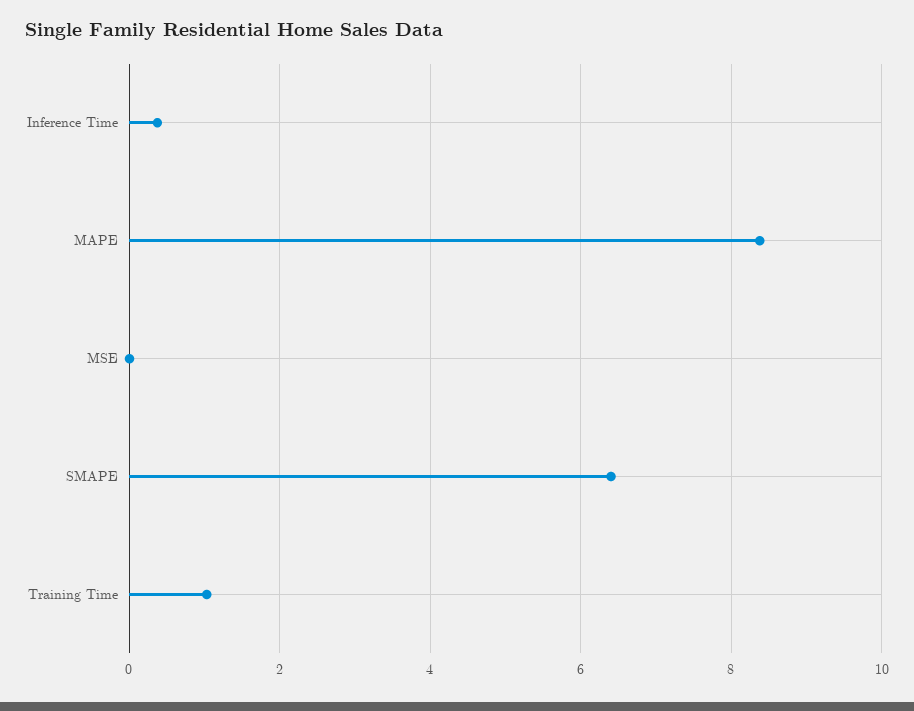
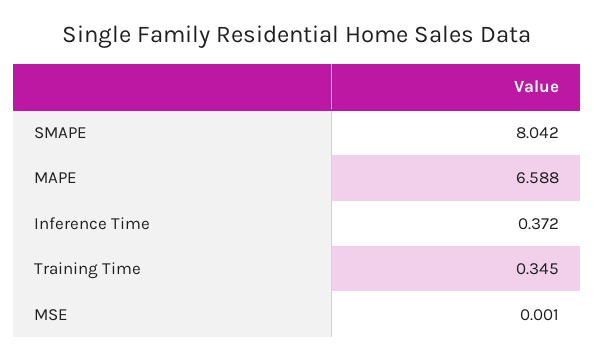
MAPE: 8.4 -> 6.588
SMAPE: 6.4 -> 8.042
Training Time: 1 -> 0.345

